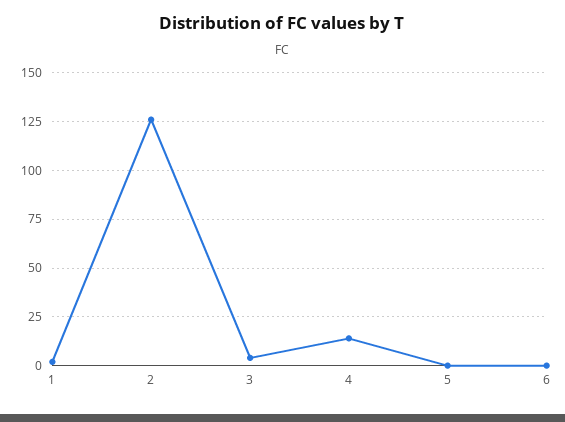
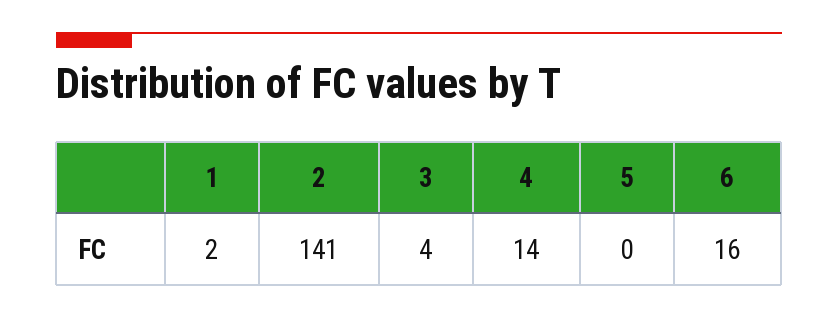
2: 125 -> 141
6: 0 -> 16

